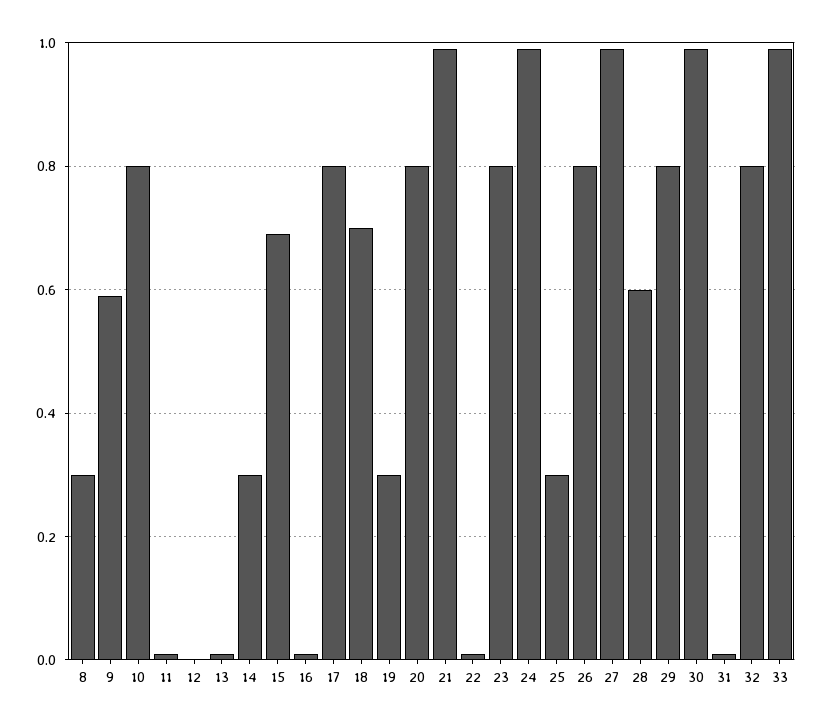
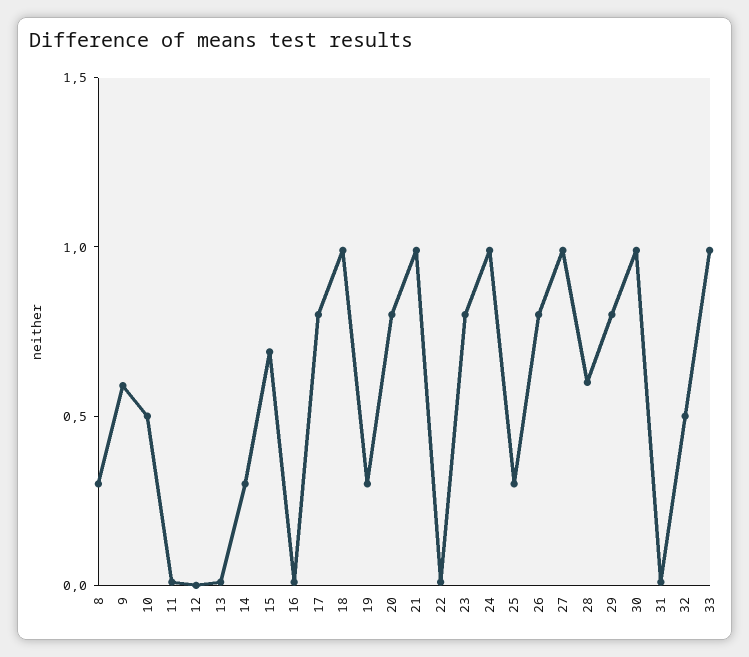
10: 0.8 -> 0.5
18: 0.7 -> 1
32: 0.8 -> 0.5

